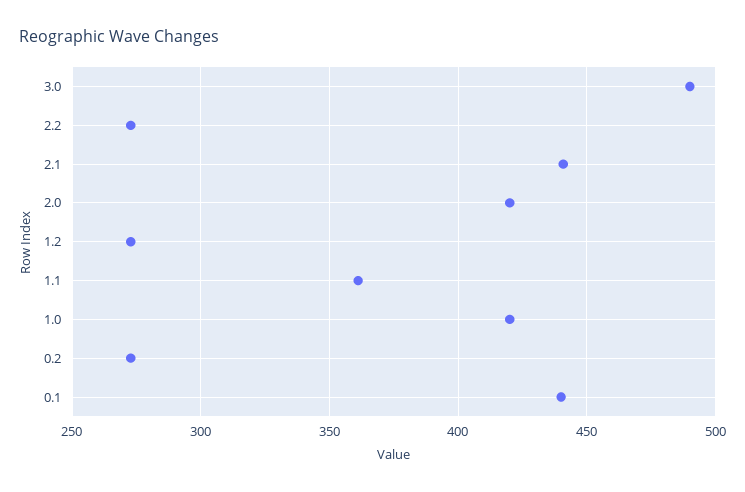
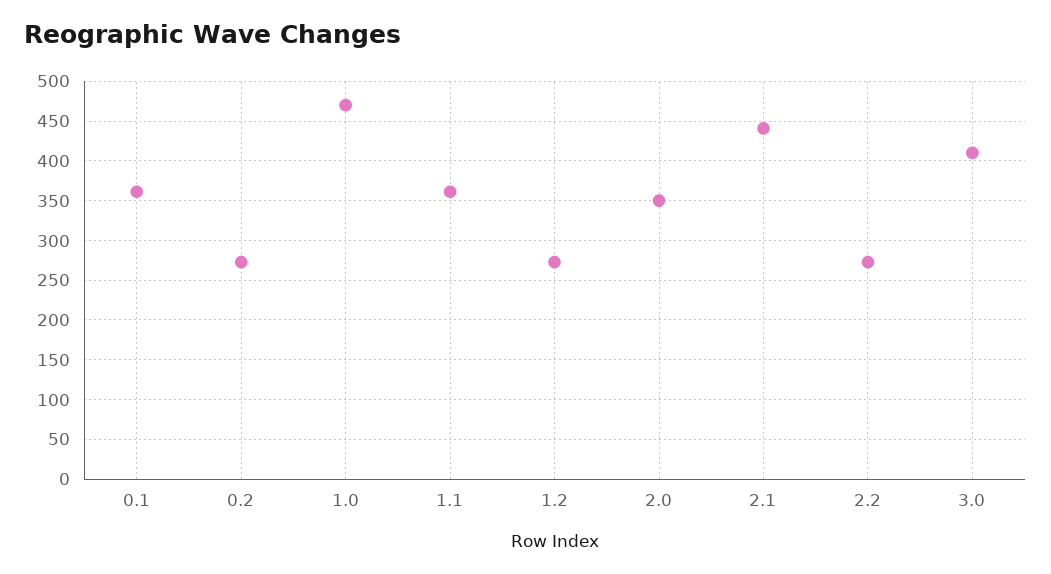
3.0: 490 -> 410
2.0: 420 -> 350
1.0: 420 -> 470
0.1: 440 -> 360

